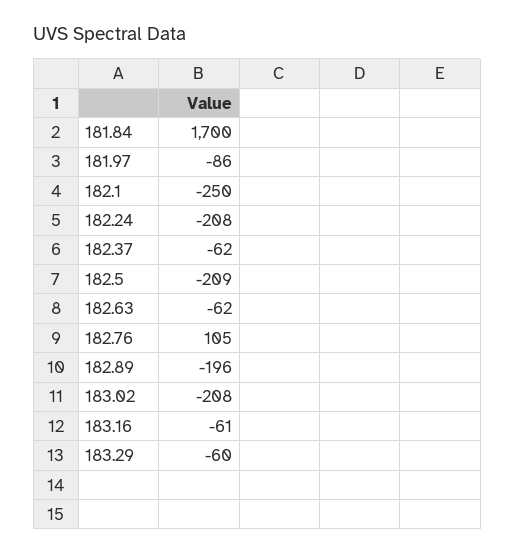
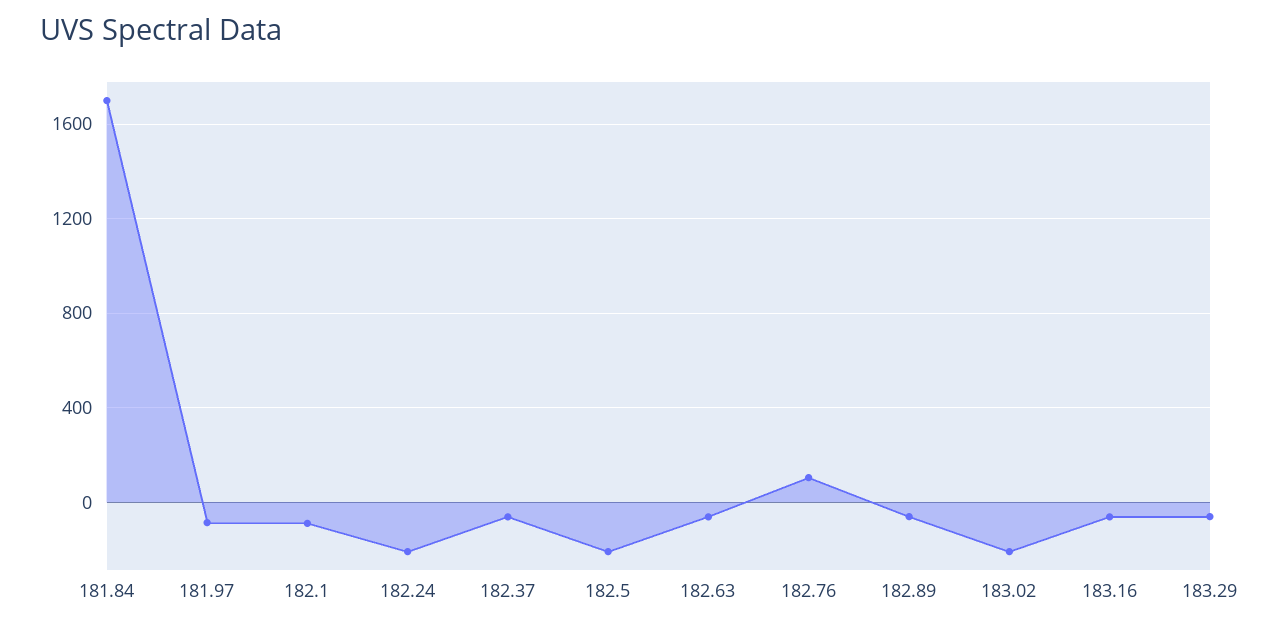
182.1: -250 -> -100
182.89: -196 -> -50

